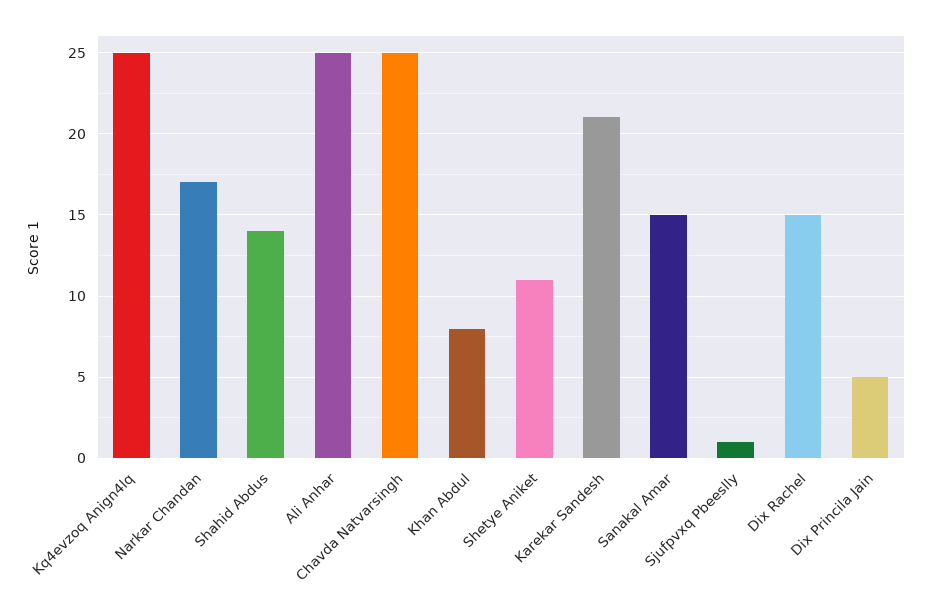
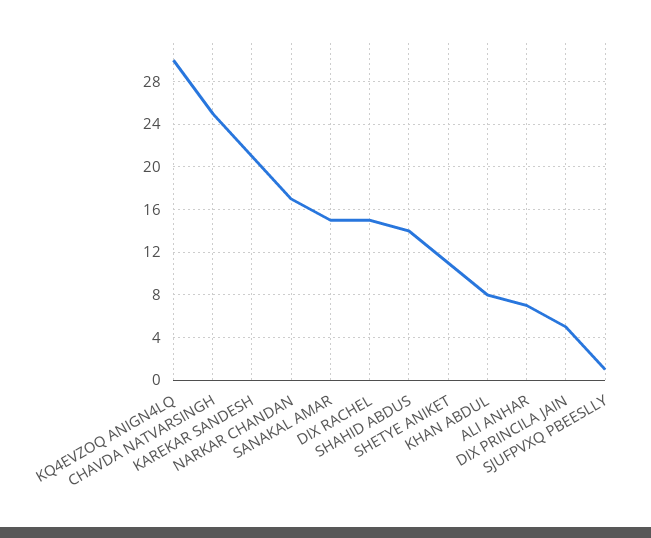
Kq4evzoq Anign4lq: 25 -> 30
Ali Anhar: 25 -> 7

